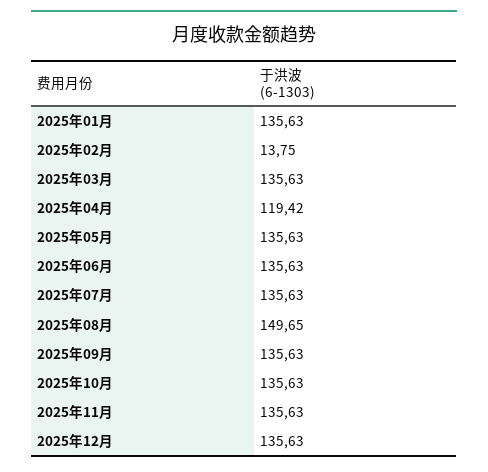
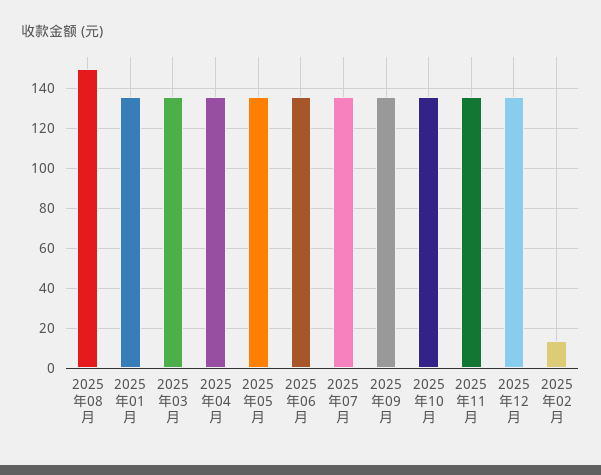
2025年04月: 119.42 -> 135

